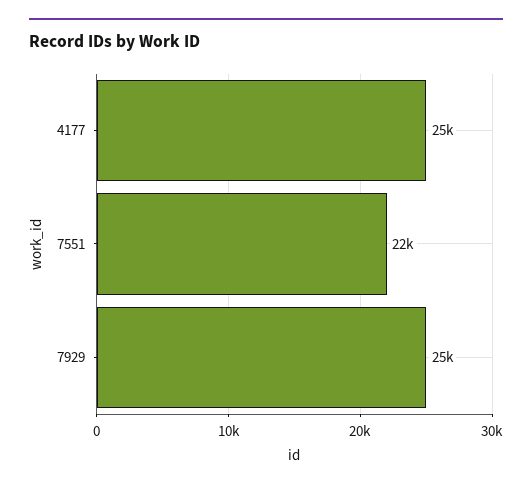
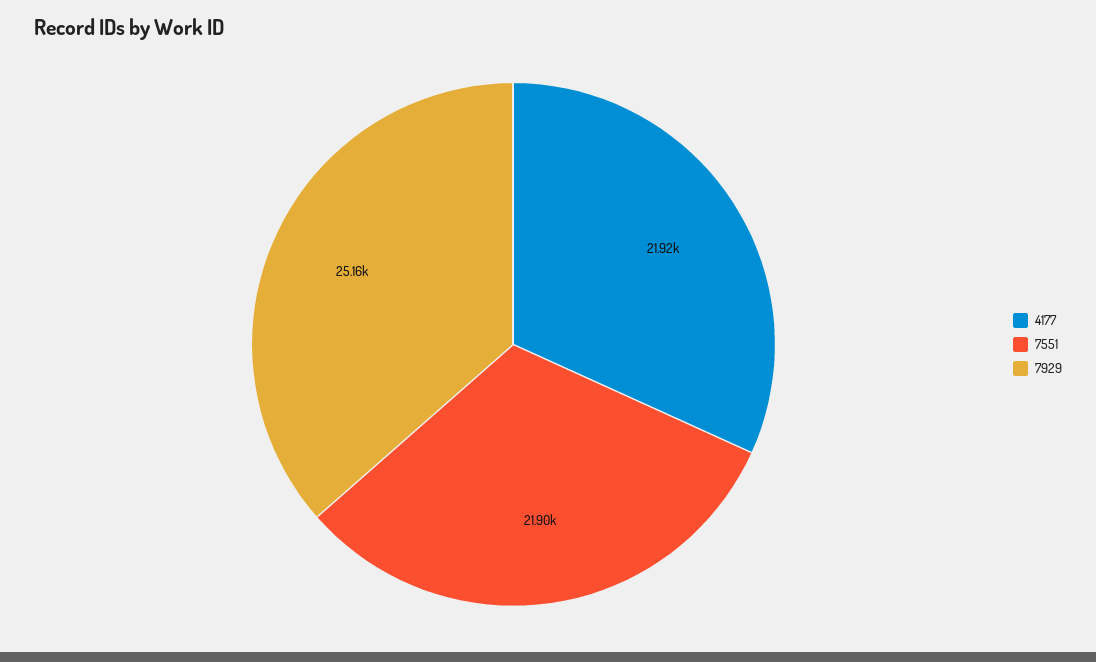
4177: 25000 -> 21920

